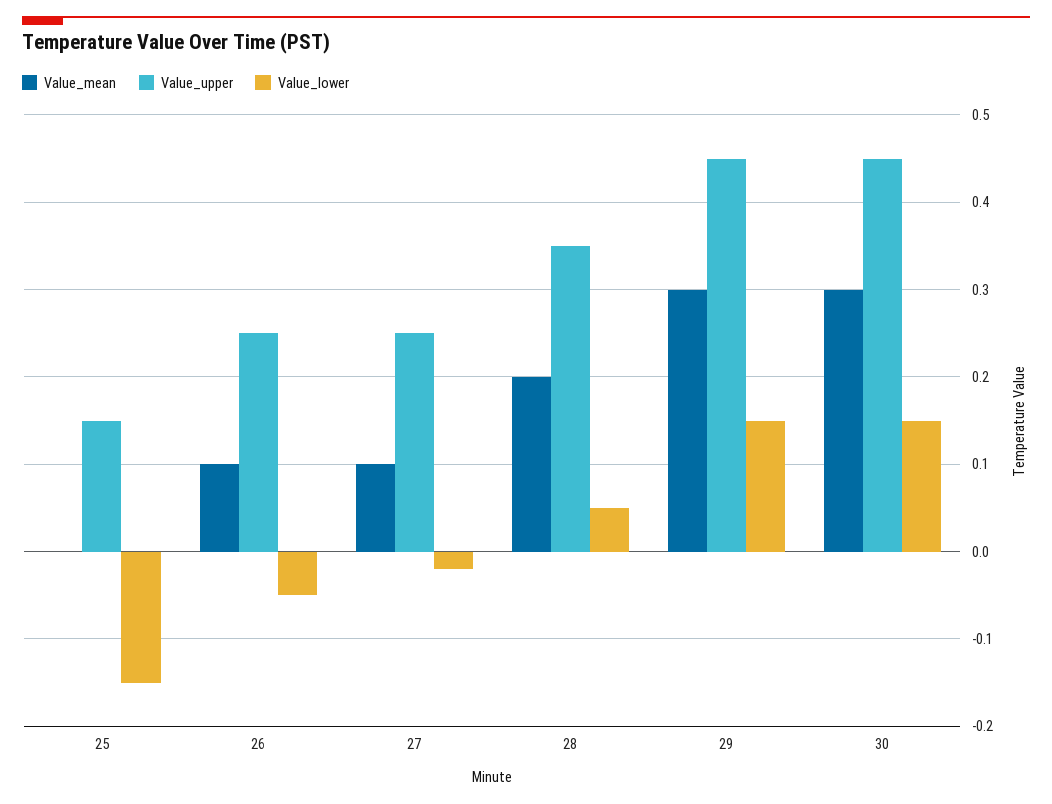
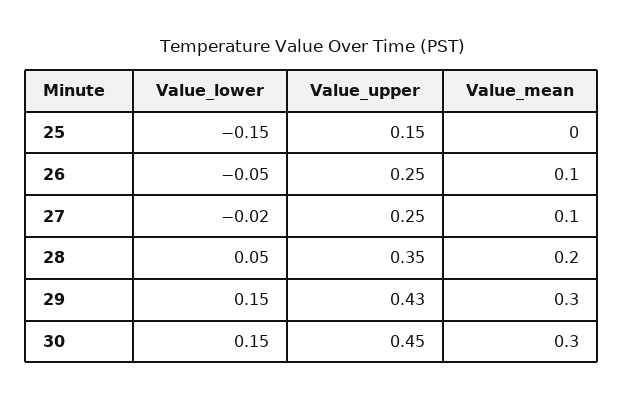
Value_upper, 29: 0.45 -> 0.43

